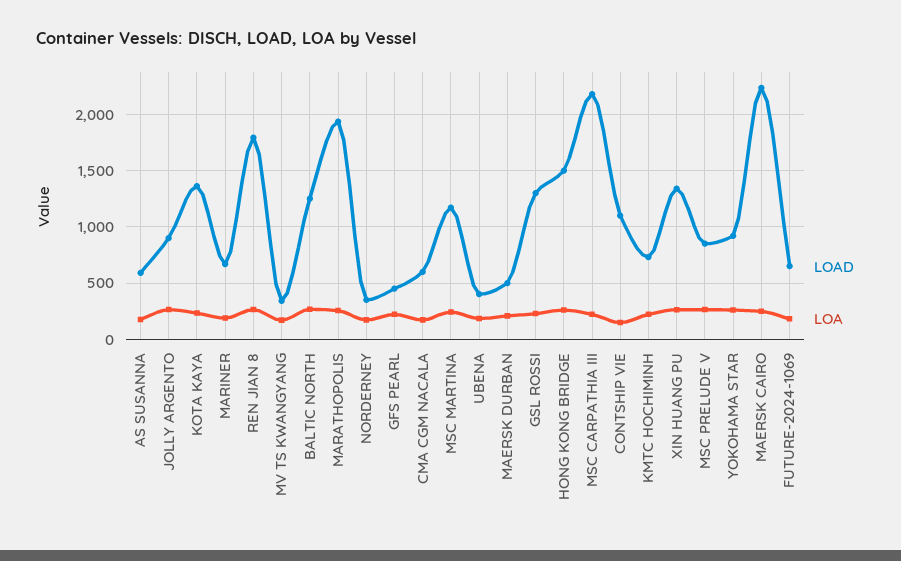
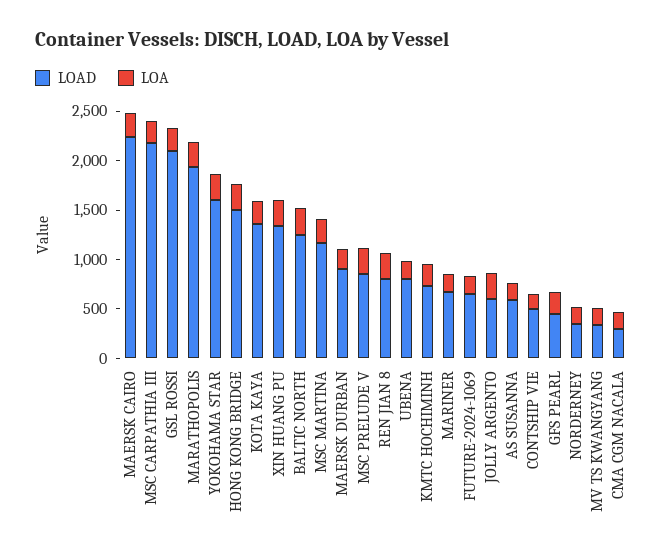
LOAD, JOLLY ARGENTO: 900 -> 600
LOAD, REN JIAN 8: 1800 -> 800
LOAD, CMA CGM NACALA: 600 -> 300
LOAD, UBENA: 400 -> 800
LOAD, MAERSK DURBAN: 500 -> 900
LOAD, GSL ROSSI: 1300 -> 2100
LOAD, CONTSHIP VIE: 1100 -> 500
LOAD, YOKOHAMA STAR: 900 -> 1600

